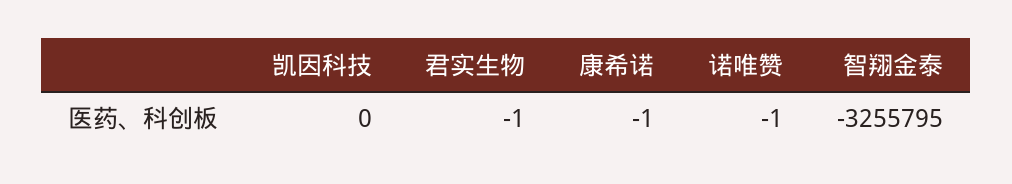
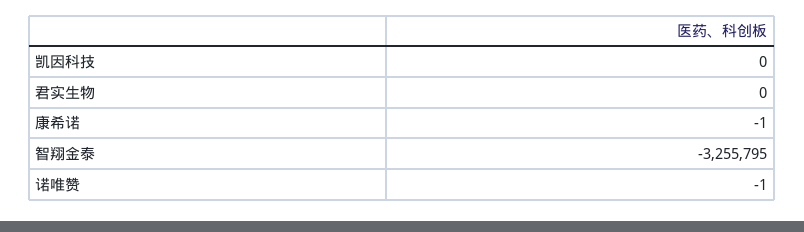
君实生物: -1 -> 0

